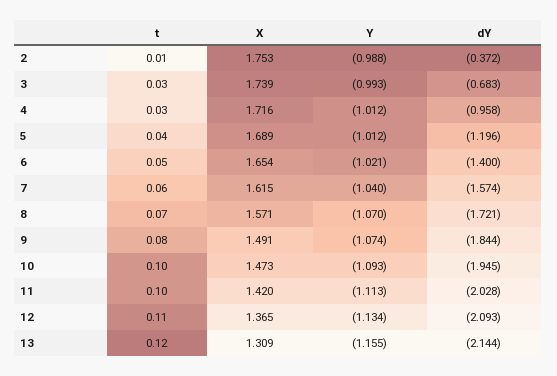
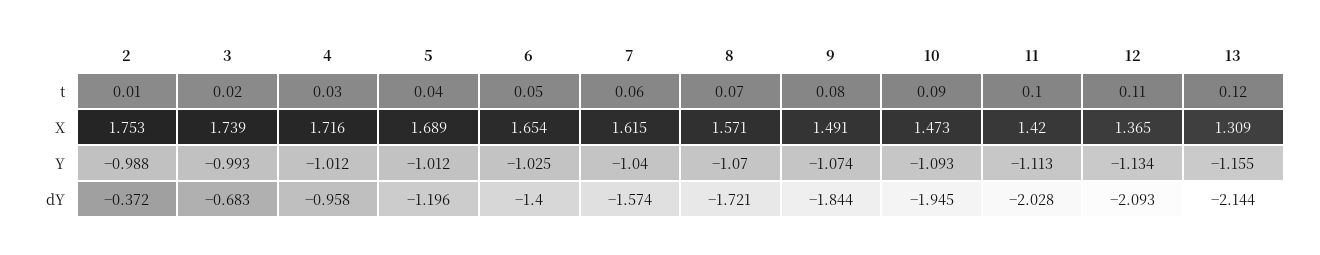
t, 3: 0.03 -> 0.02
Y, 6: -1.021 -> -1.025
t, 10: 0.1 -> 0.09

